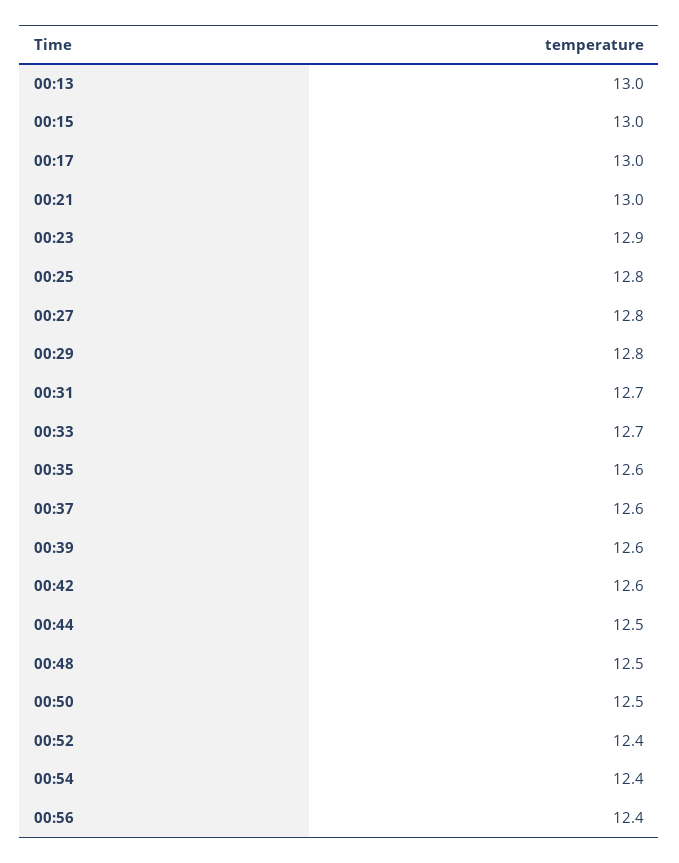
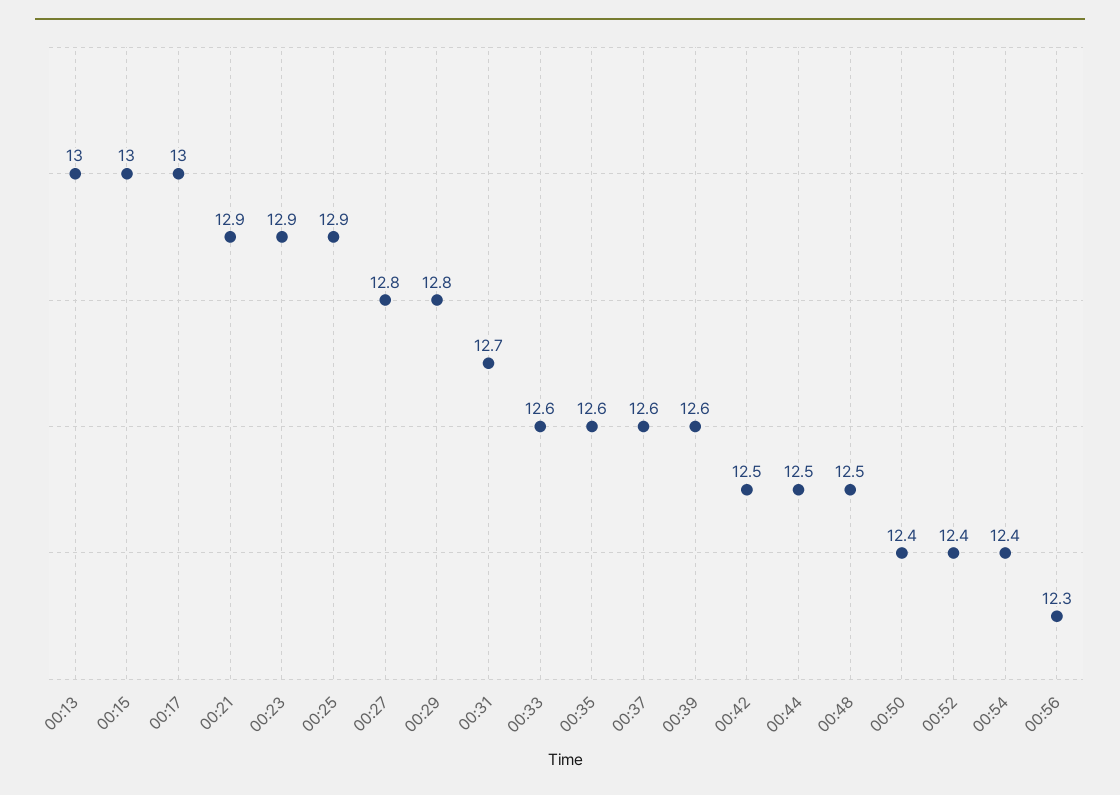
00:21: 13 -> 12.9
00:25: 12.8 -> 12.9
00:33: 12.7 -> 12.6
00:42: 12.6 -> 12.5
00:50: 12.5 -> 12.4
00:56: 12.4 -> 12.3

